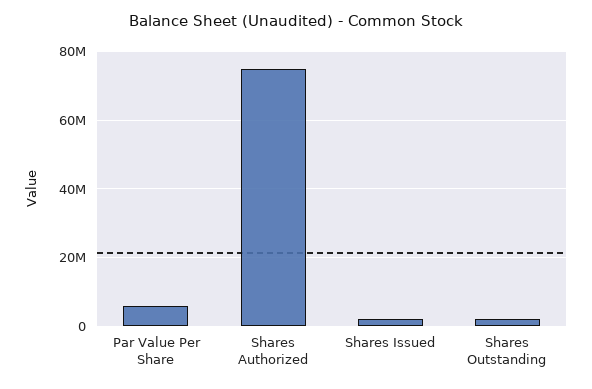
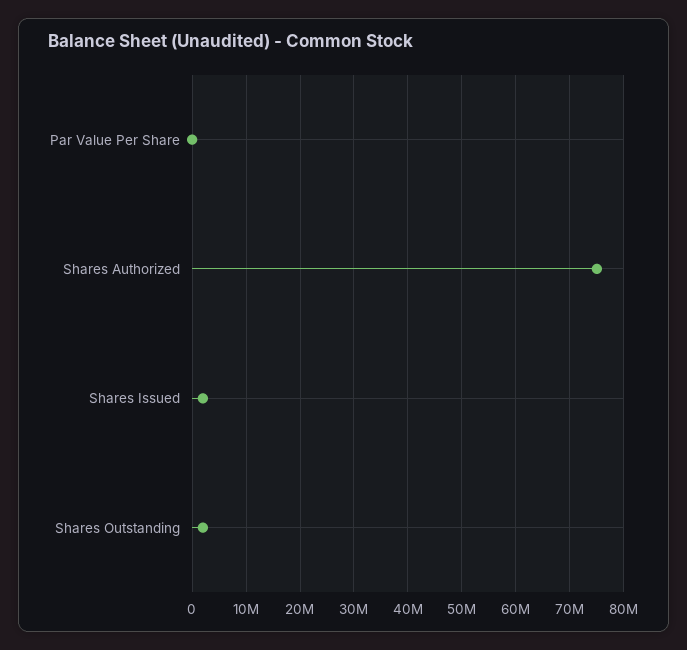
Par Value Per Share: 6000000 -> 0

